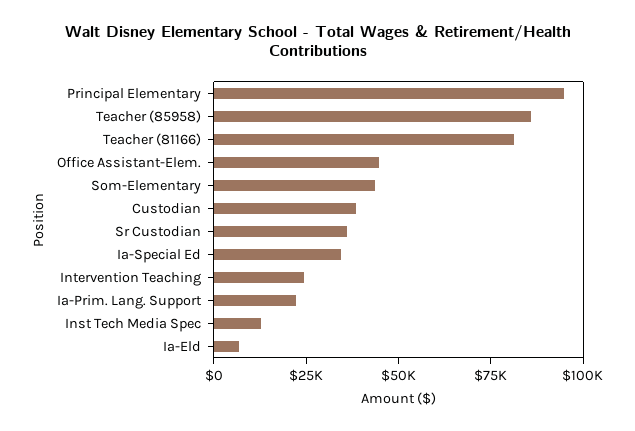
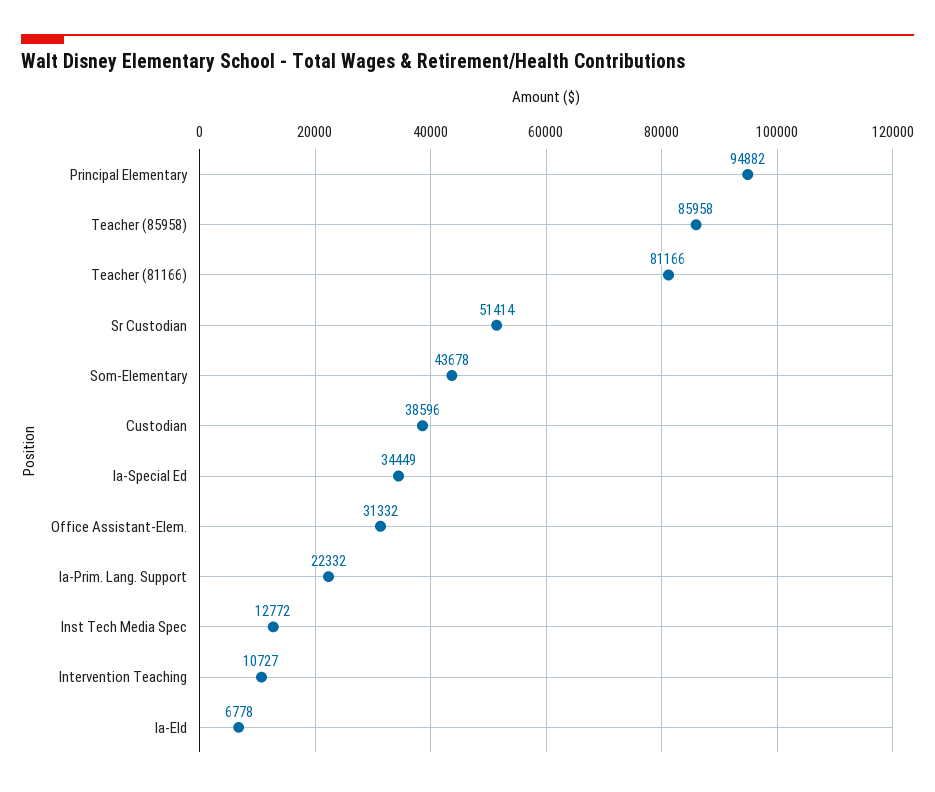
Office Assistant-Elem.: 45000 -> 31332
Sr Custodian: 35000 -> 51414
Intervention Teaching: 25000 -> 10727

